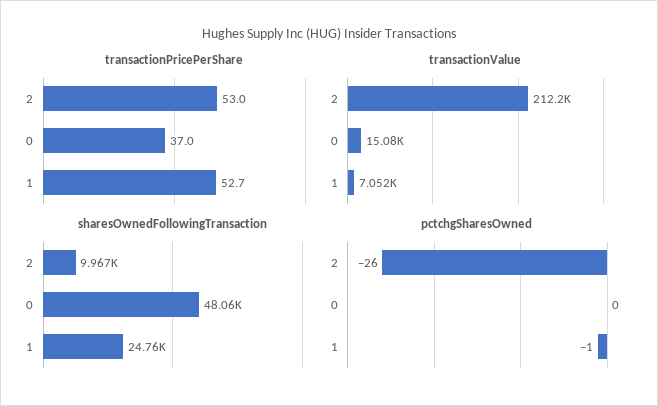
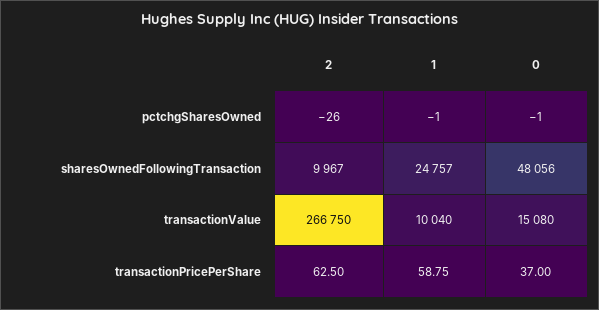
transactionPricePerShare, 2: 53 -> 62.5
transactionPricePerShare, 1: 52.7 -> 58.75
transactionValue, 2: 212200 -> 266750
transactionValue, 1: 7052 -> 10040
pctchgSharesOwned, 0: 0 -> -1

